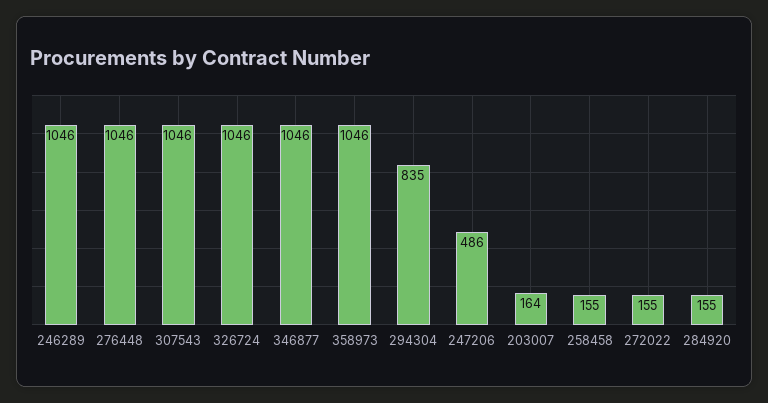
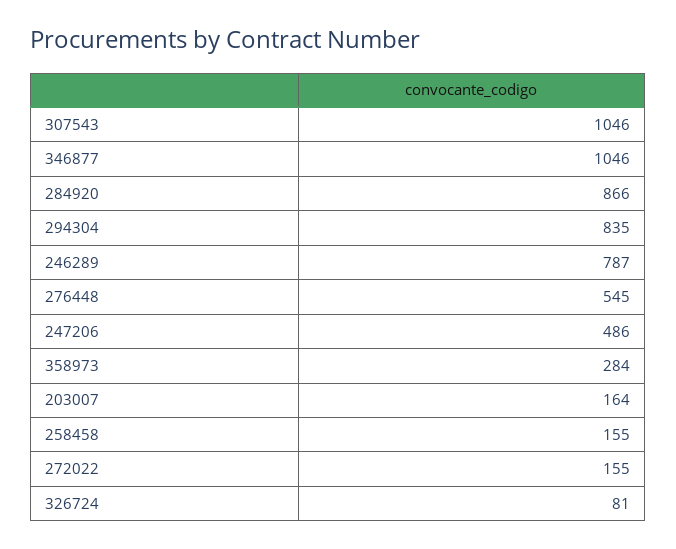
246289: 1046 -> 787
276448: 1046 -> 545
326724: 1046 -> 81
358973: 1046 -> 284
284920: 155 -> 866

